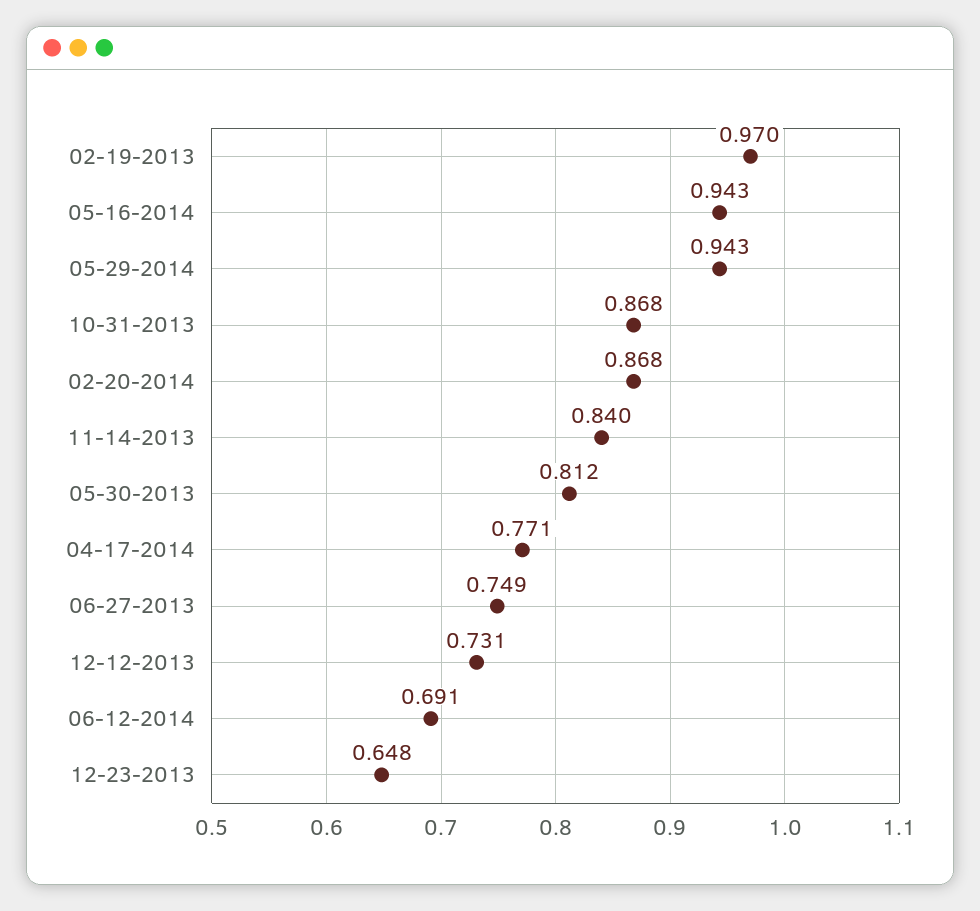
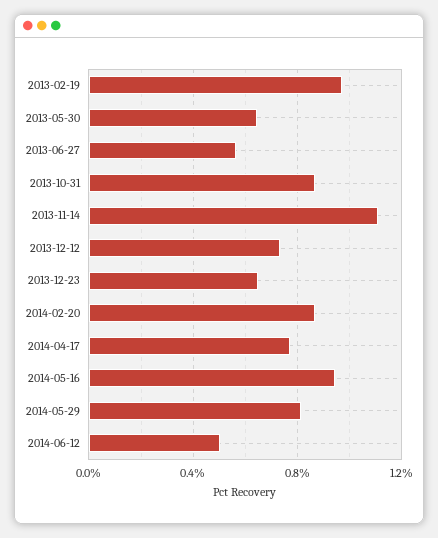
05-29-2014: 0.943 -> 0.8
11-14-2013: 0.84 -> 1.1
05-30-2013: 0.812 -> 0.65
06-27-2013: 0.749 -> 0.55
06-12-2014: 0.691 -> 0.5

